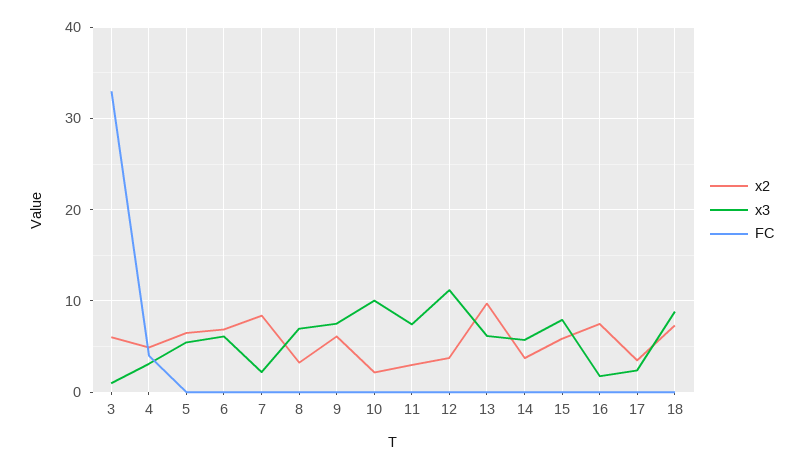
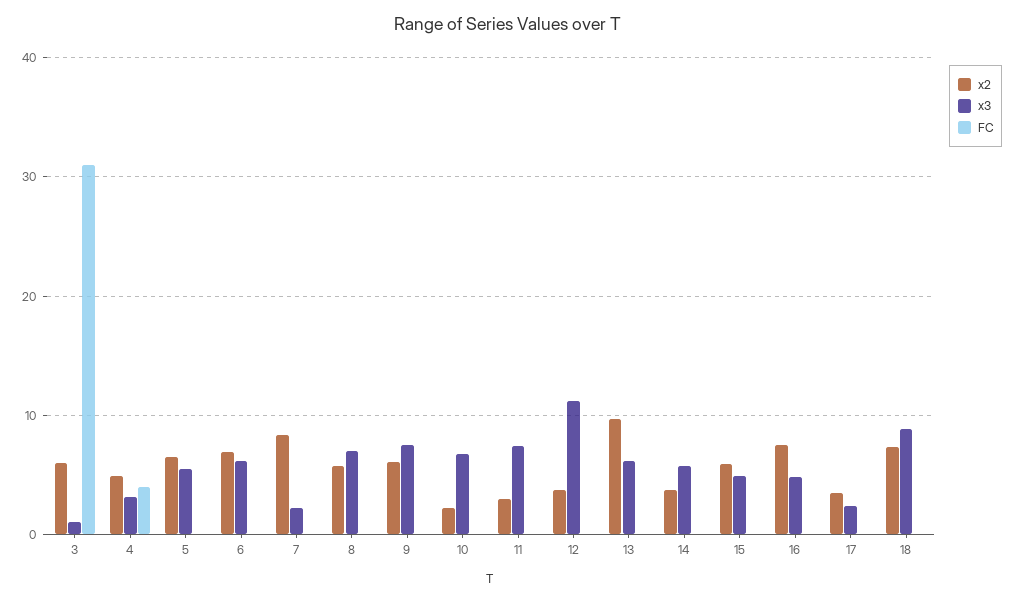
FC, 3: 33 -> 31
x2, 8: 3 -> 6
x3, 10: 10 -> 7
x3, 15: 8 -> 5
x3, 16: 2 -> 5

